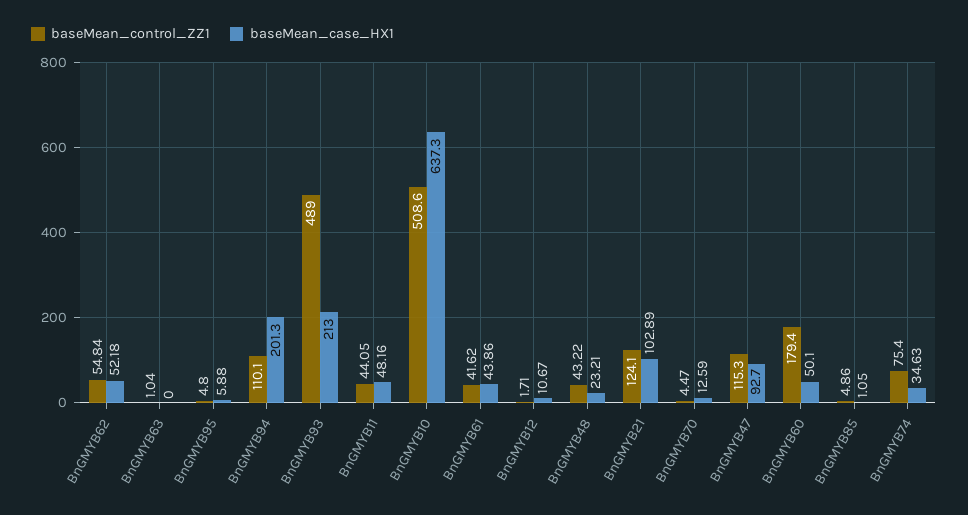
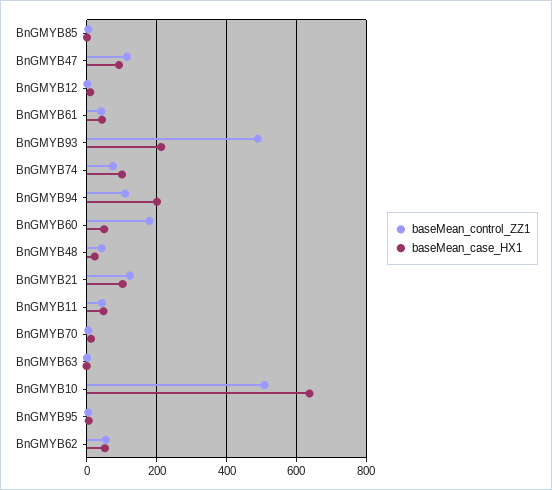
baseMean_case_HX1, BnGMYB74: 34.63 -> 100

